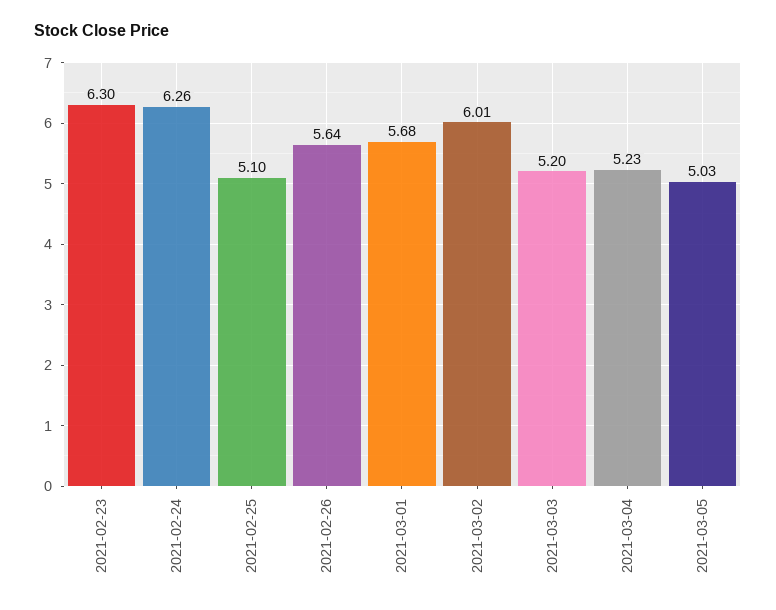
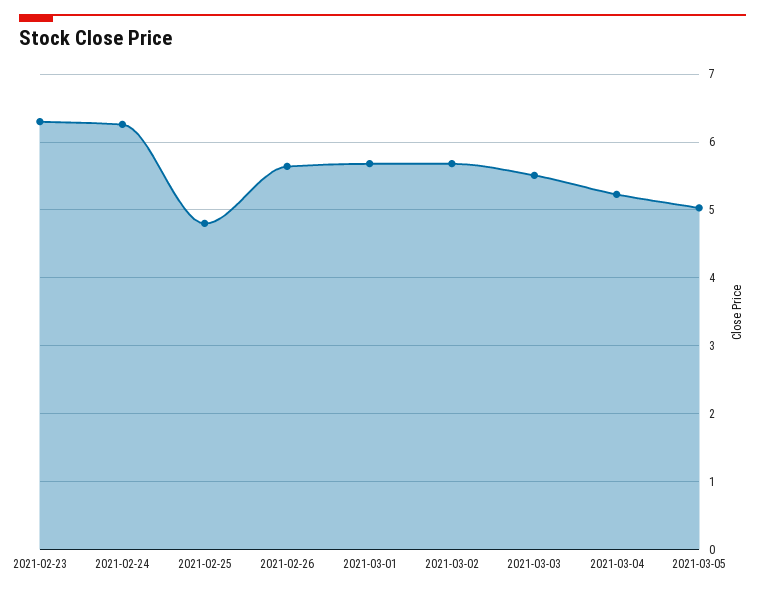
2021-02-25: 5.1 -> 4.8
2021-03-02: 6.01 -> 5.7
2021-03-03: 5.2 -> 5.5

